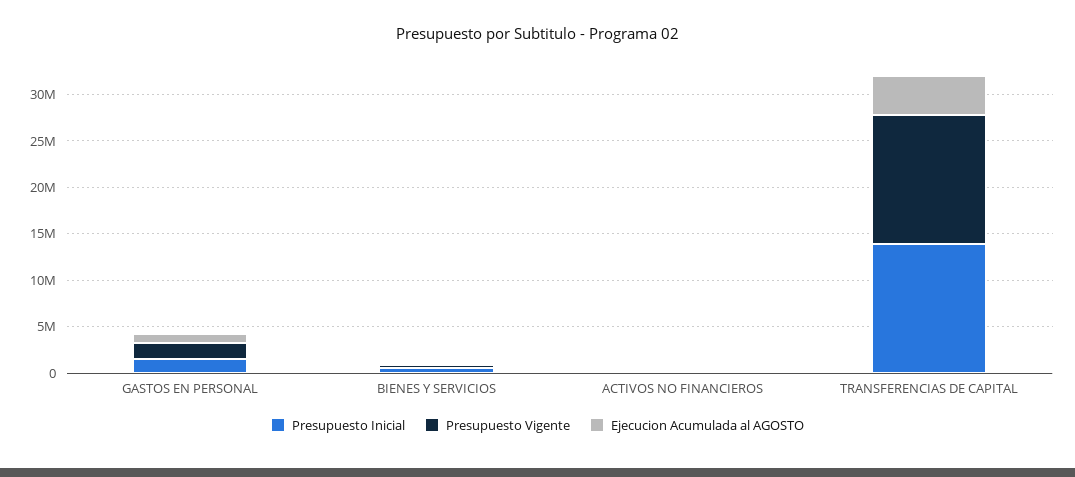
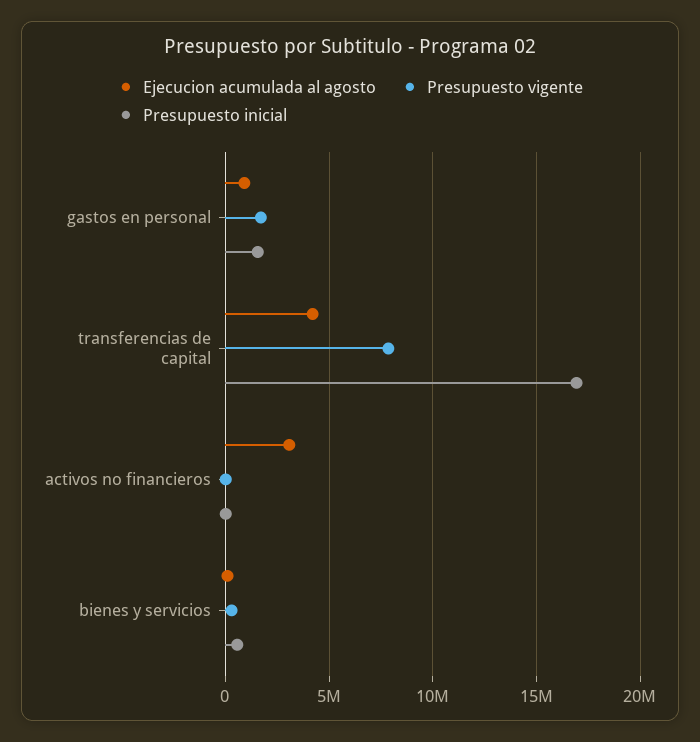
Ejecucion Acumulada al AGOSTO, ACTIVOS NO FINANCIEROS: 0 -> 3000000
Presupuesto Inicial, TRANSFERENCIAS DE CAPITAL: 14000000 -> 17000000
Presupuesto Vigente, TRANSFERENCIAS DE CAPITAL: 14000000 -> 8000000

